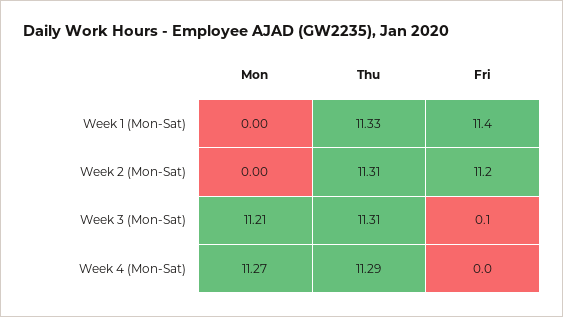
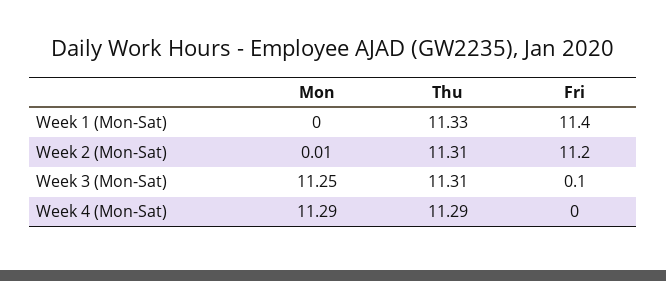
Mon, Week 2 (Mon-Sat): 0 -> 0.01
Mon, Week 3 (Mon-Sat): 11.21 -> 11.25
Mon, Week 4 (Mon-Sat): 11.27 -> 11.29

